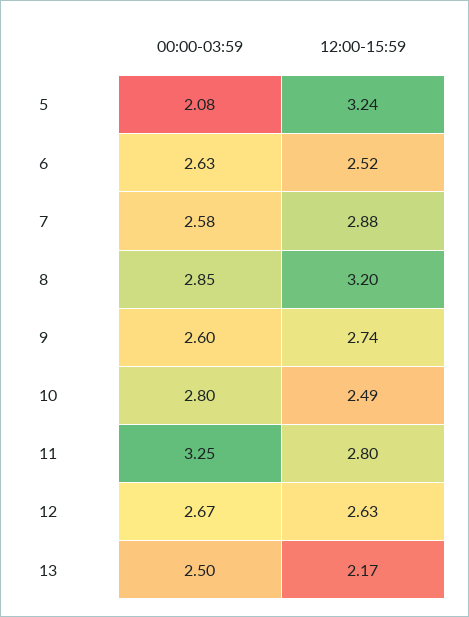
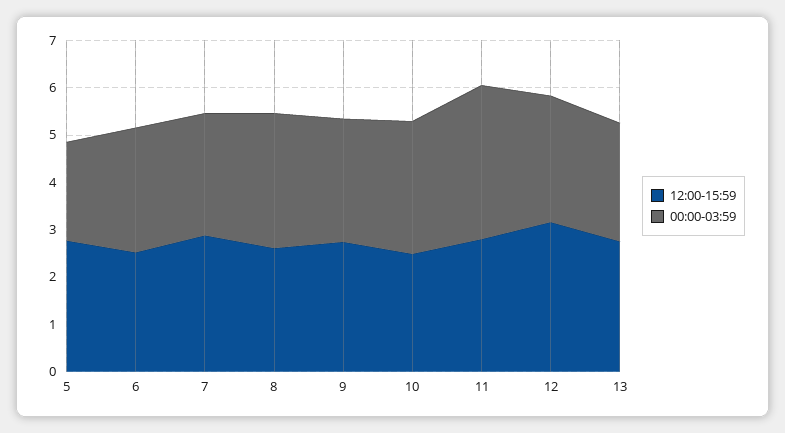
12:00-15:59, 5: 3.24 -> 2.8
12:00-15:59, 8: 3.2 -> 2.6
12:00-15:59, 12: 2.63 -> 3.2
12:00-15:59, 13: 2.17 -> 2.8

